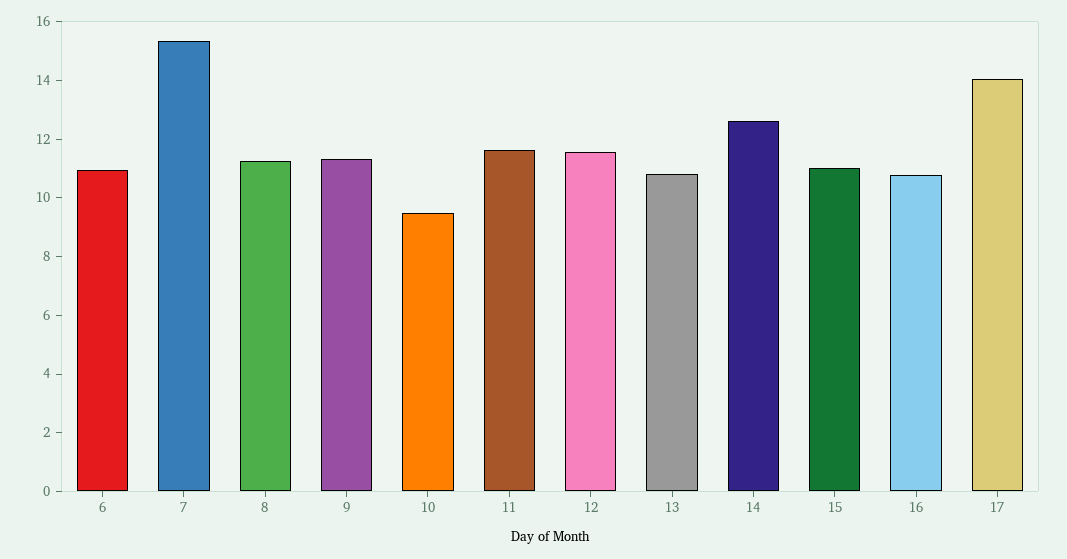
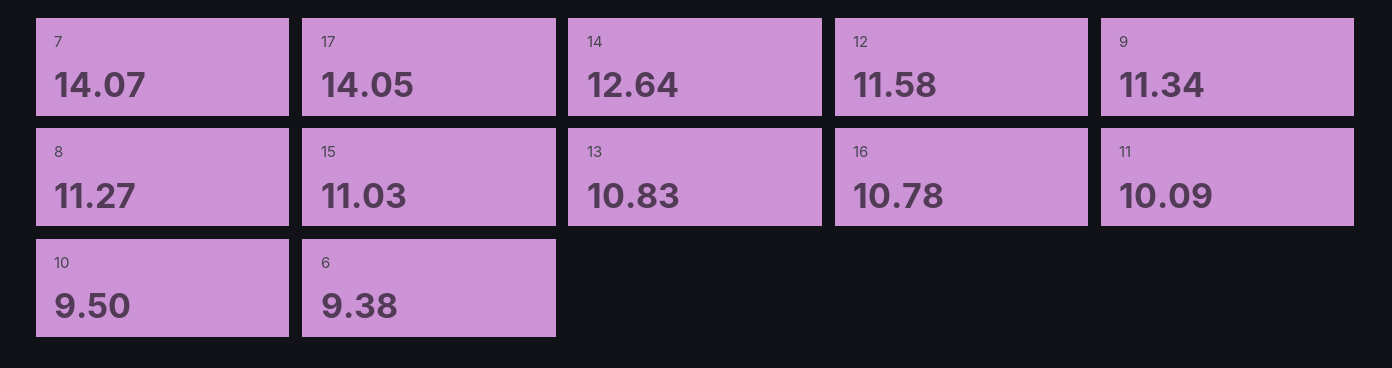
6: 11 -> 9.38
7: 15.5 -> 14.07
11: 11.5 -> 10.09

